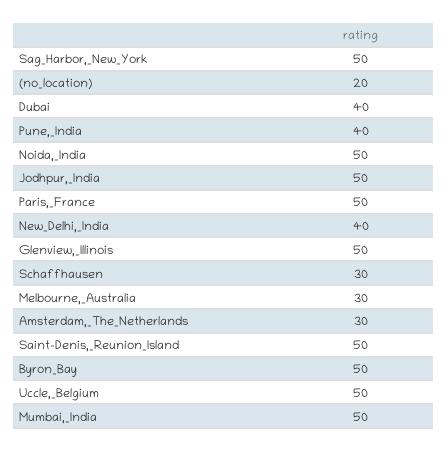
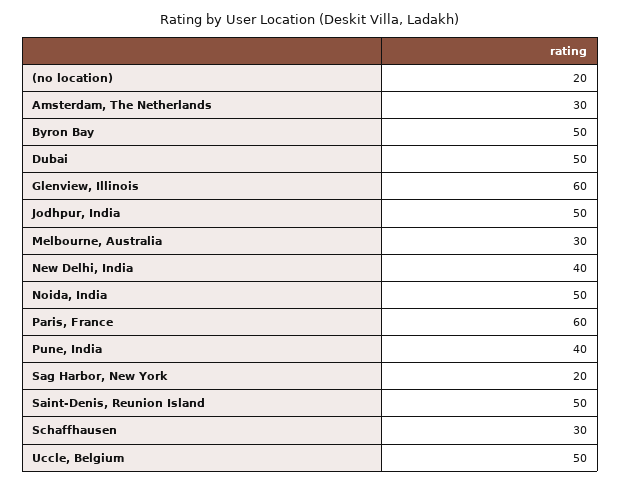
Sag_Harbor,_New_York: 50 -> 20
Dubai: 40 -> 50
Paris,_France: 50 -> 60
Glenview,_Illinois: 50 -> 60
Mumbai,_India: 50 -> none

